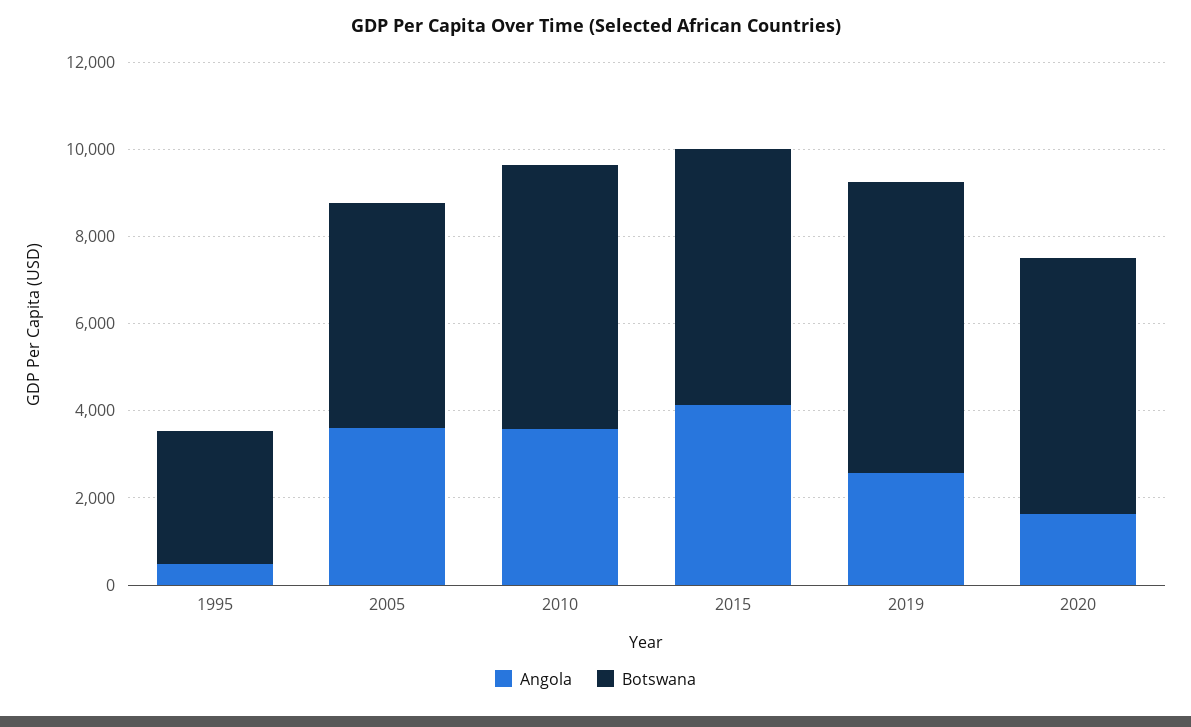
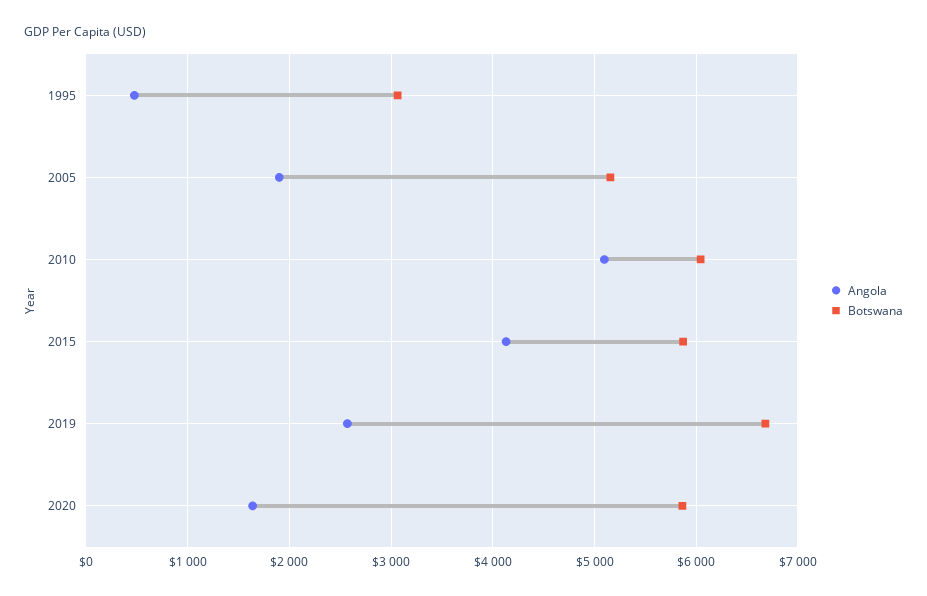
Angola, 2005: 3500 -> 1900
Angola, 2010: 3500 -> 5100

